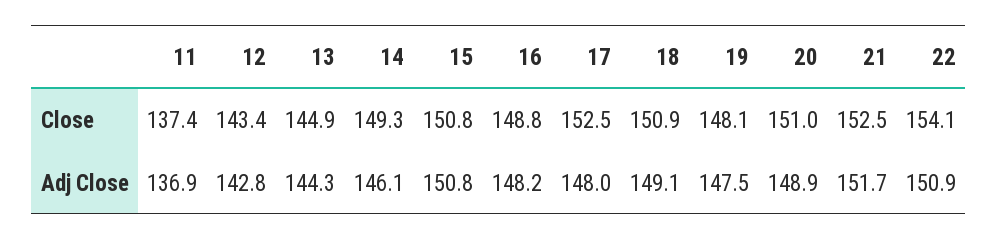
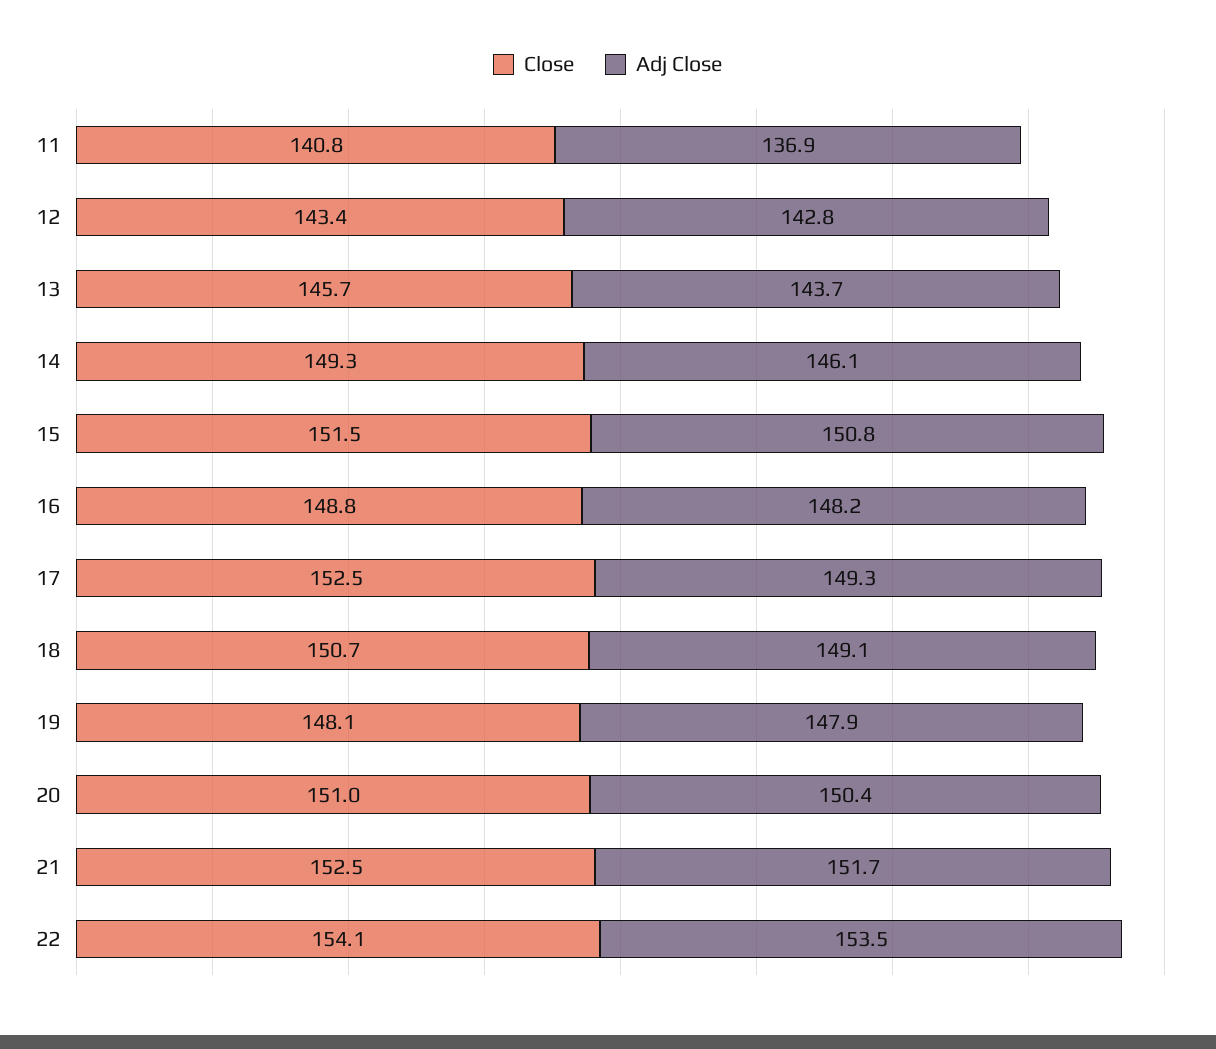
Close, 11: 137.4 -> 140.8
Close, 13: 144.9 -> 145.7
Close, 15: 150.8 -> 151.5
Close, 18: 150.9 -> 150.7
Adj Close, 13: 144.3 -> 143.7
Adj Close, 17: 148 -> 149.3
Adj Close, 19: 147.5 -> 147.9
Adj Close, 20: 148.9 -> 150.4
Adj Close, 22: 150.9 -> 153.5

